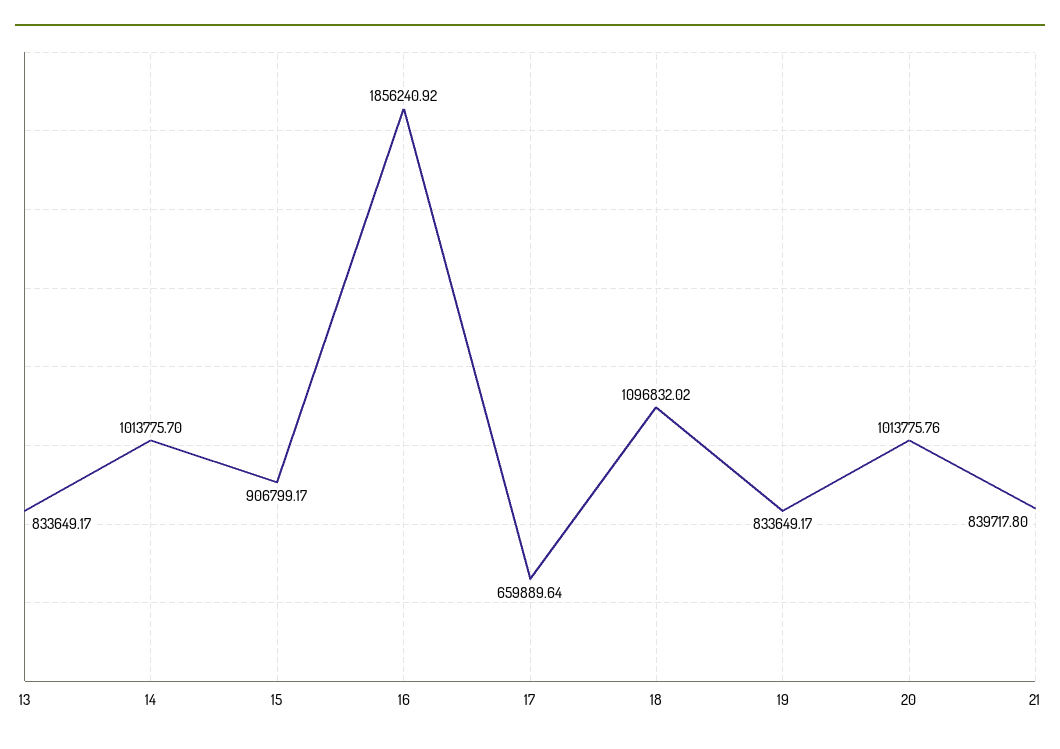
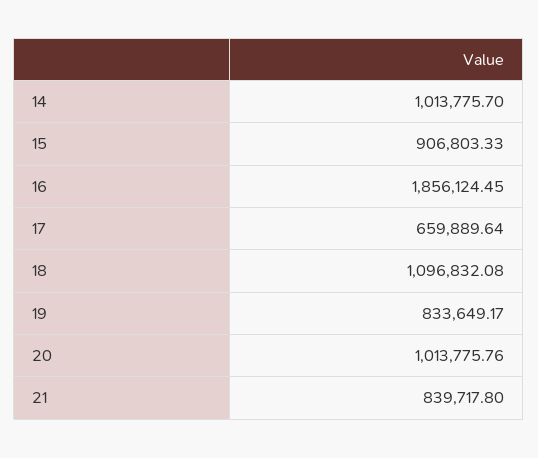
13: 833649.17 -> none
15: 906799.17 -> 906803.33
16: 1856240.92 -> 1856124.45
18: 1096832.02 -> 1096832.08

